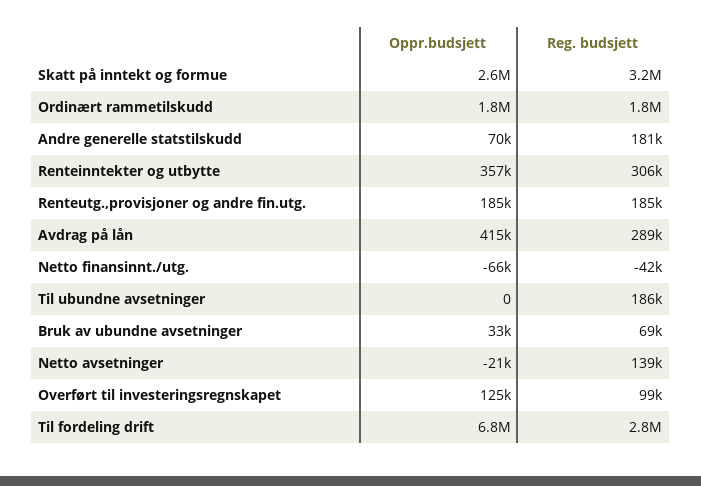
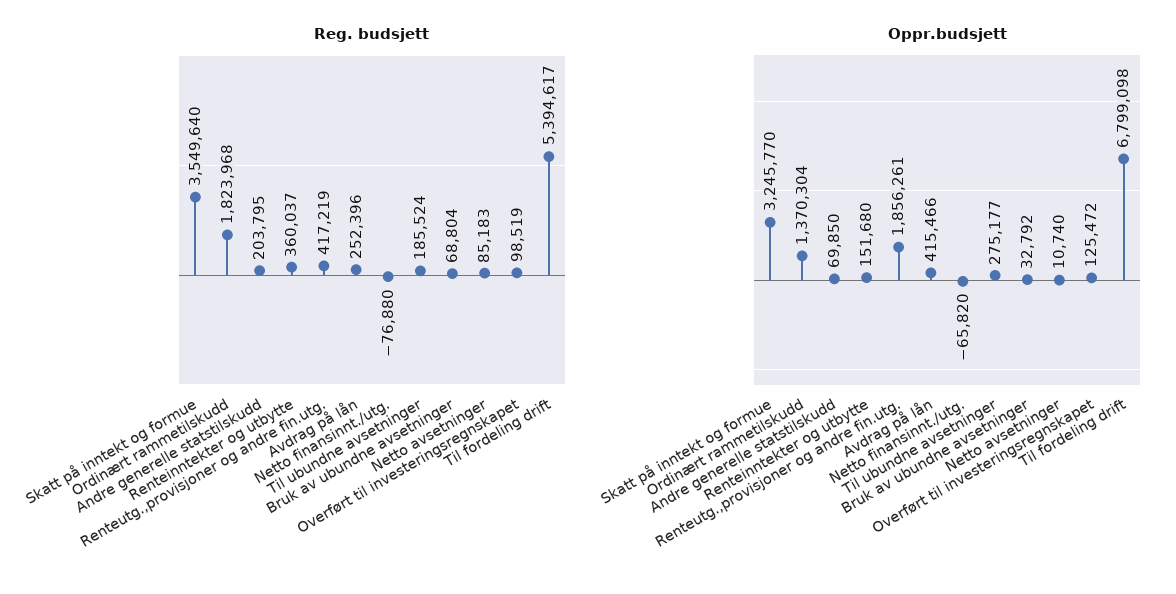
Oppr.budsjett, Skatt på inntekt og formue: 2600000 -> 3245770
Reg. budsjett, Skatt på inntekt og formue: 3200000 -> 3549640
Oppr.budsjett, Ordinært rammetilskudd: 1800000 -> 1370304
Reg. budsjett, Andre generelle statstilskudd: 181000 -> 203795
Oppr.budsjett, Renteinntekter og utbytte: 357000 -> 151680
Reg. budsjett, Renteinntekter og utbytte: 306000 -> 360037
Oppr.budsjett, Renteutg.,provisjoner og andre fin.utg.: 185000 -> 1856261
Reg. budsjett, Renteutg.,provisjoner og andre fin.utg.: 185000 -> 417219
Reg. budsjett, Avdrag på lån: 289000 -> 252396
Reg. budsjett, Netto finansinnt./utg.: -42000 -> -76880
Oppr.budsjett, Til ubundne avsetninger: 0 -> 275177
Oppr.budsjett, Netto avsetninger: -21000 -> 10740
Reg. budsjett, Netto avsetninger: 139000 -> 85183
Reg. budsjett, Til fordeling drift: 2800000 -> 5394617

